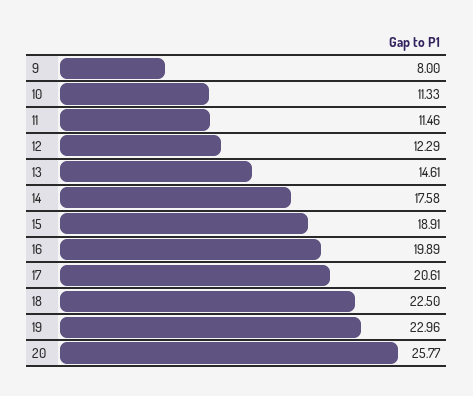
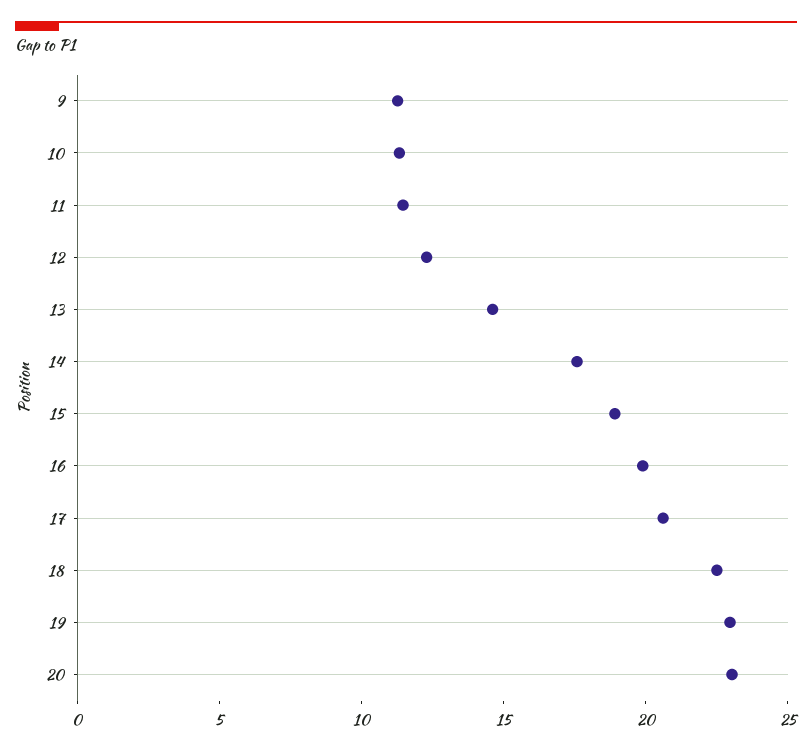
9: 8 -> 11
20: 25.77 -> 23

